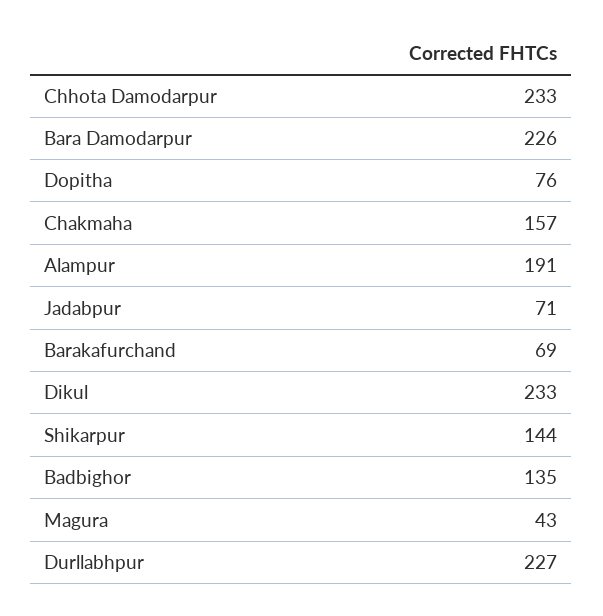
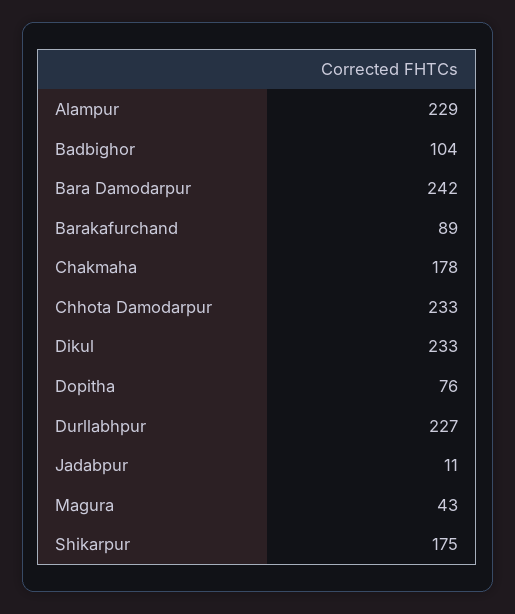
Bara Damodarpur: 226 -> 242
Chakmaha: 157 -> 178
Alampur: 191 -> 229
Jadabpur: 71 -> 11
Barakafurchand: 69 -> 89
Shikarpur: 144 -> 175
Badbighor: 135 -> 104

